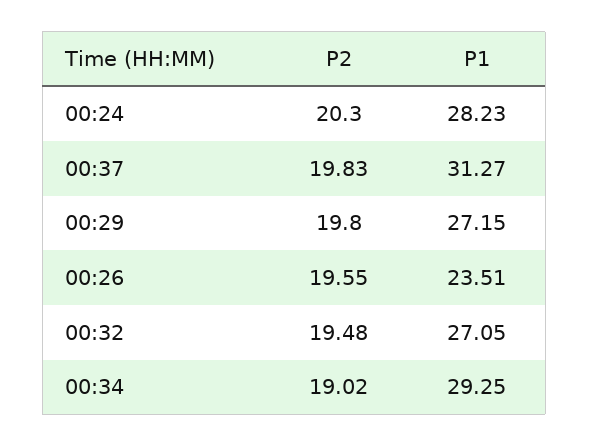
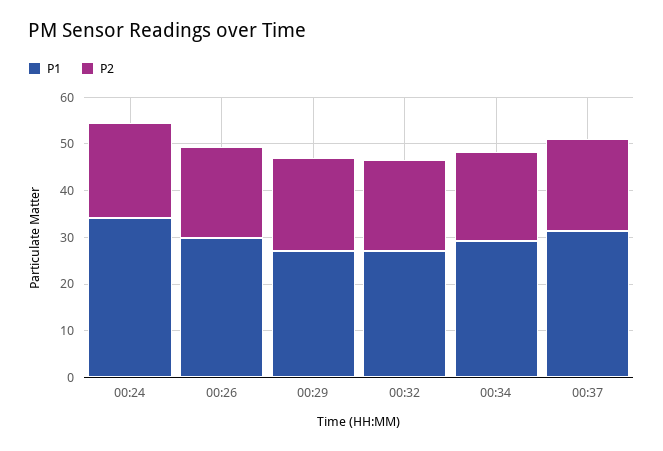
P1, 00:24: 28.23 -> 34
P1, 00:26: 23.51 -> 30

